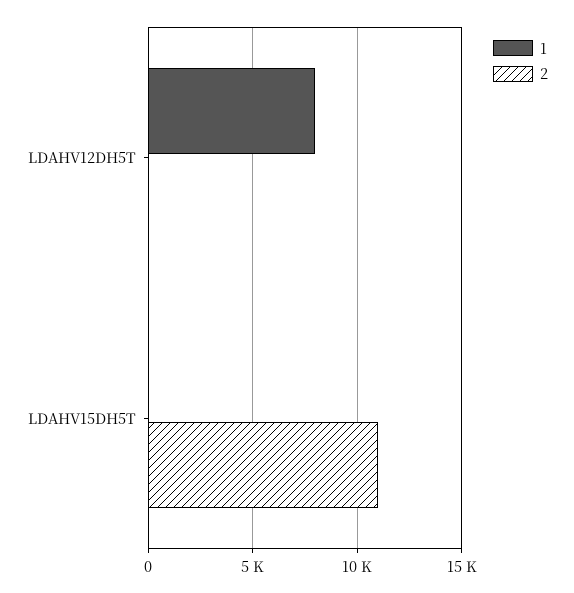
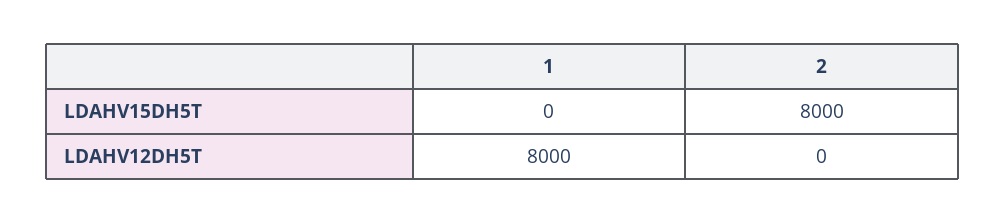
2, LDAHV15DH5T: 11000 -> 8000

